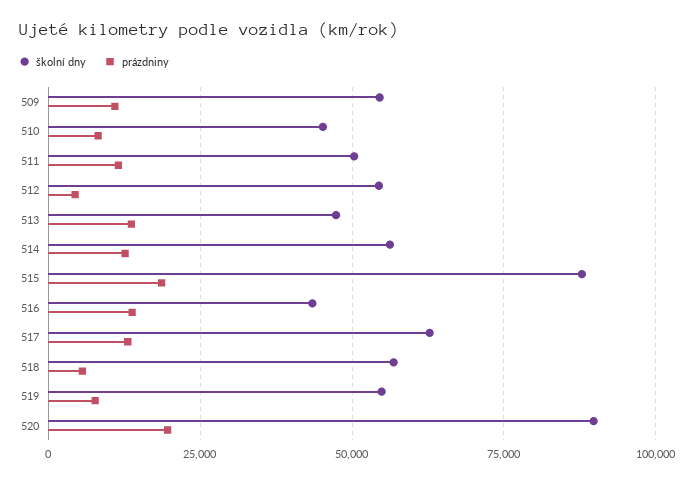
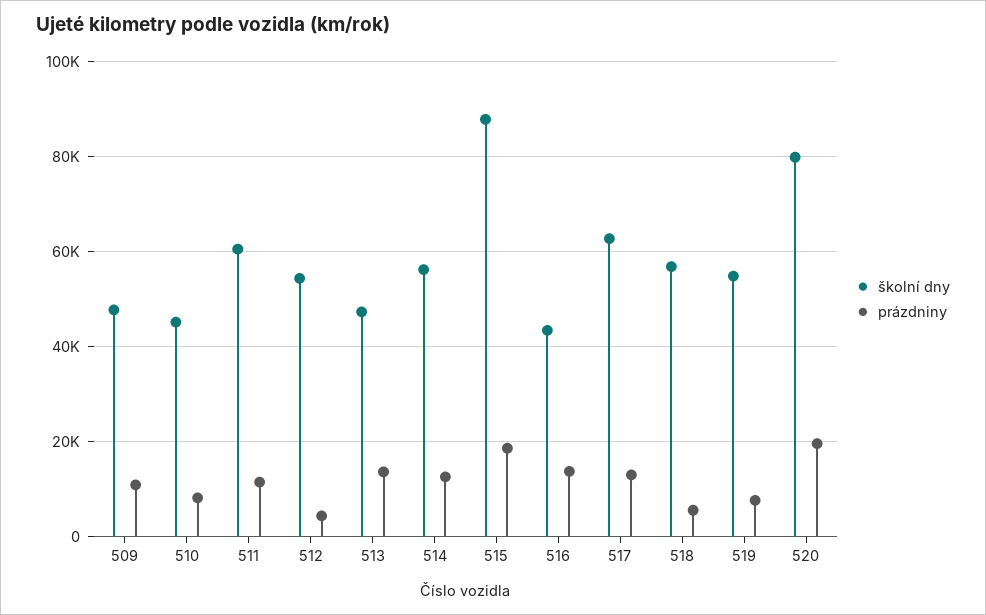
školní dny, 509: 55000 -> 48000
školní dny, 511: 50000 -> 60000
školní dny, 520: 90000 -> 80000

